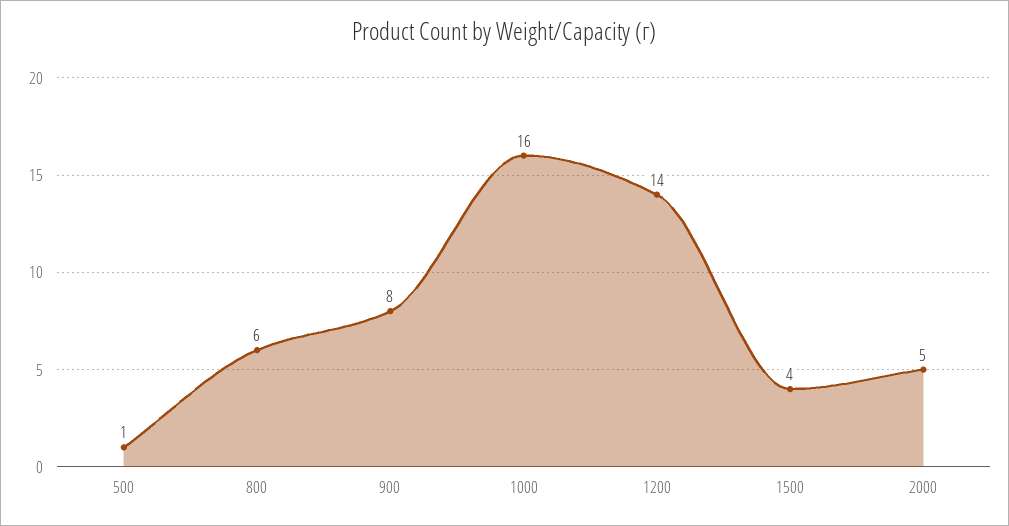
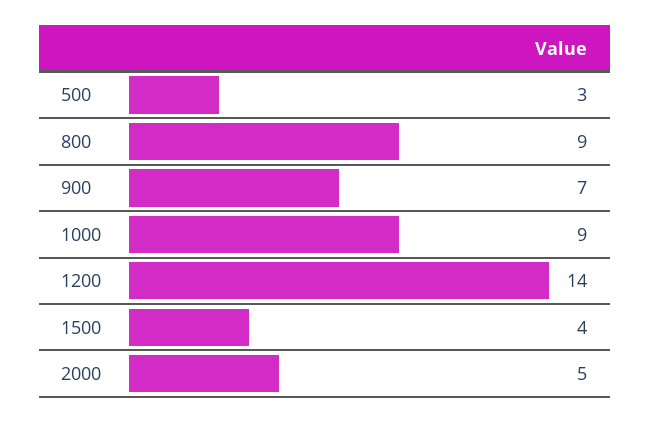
500: 1 -> 3
800: 6 -> 9
900: 8 -> 7
1000: 16 -> 9

